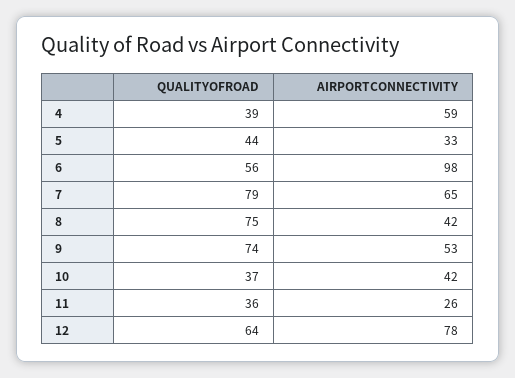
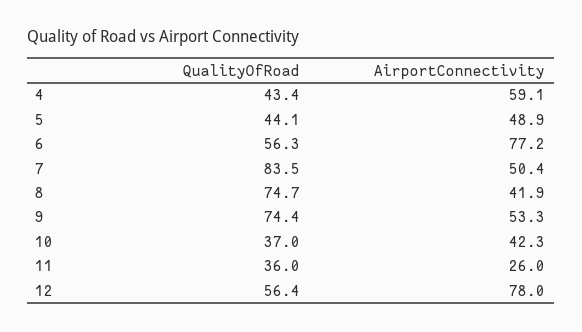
QUALITYOFROAD, 4: 39 -> 43.4
AIRPORTCONNECTIVITY, 5: 33 -> 48.9
AIRPORTCONNECTIVITY, 6: 98 -> 77.2
QUALITYOFROAD, 7: 79 -> 83.5
AIRPORTCONNECTIVITY, 7: 65 -> 50.4
QUALITYOFROAD, 12: 64 -> 56.4

